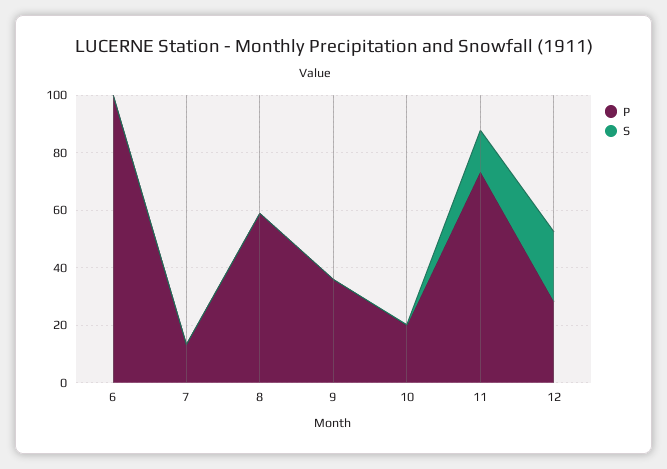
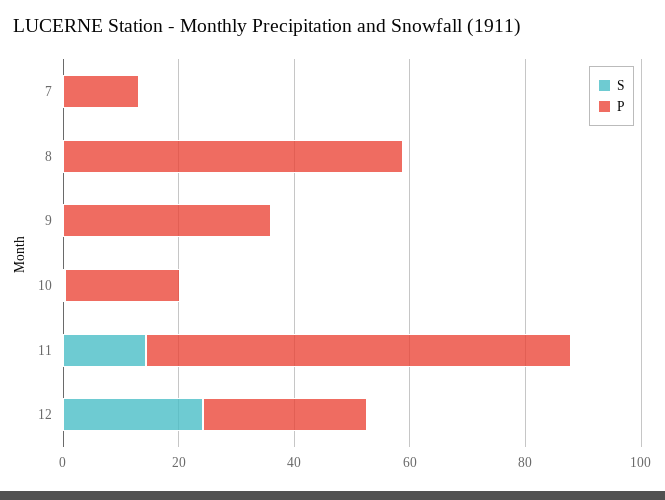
P, 6: 100 -> none
S, 6: 0 -> none

